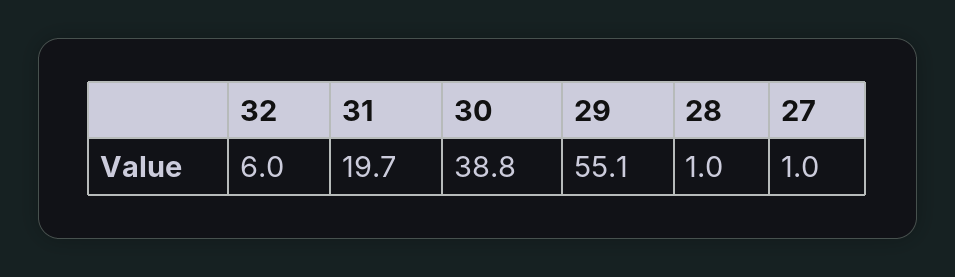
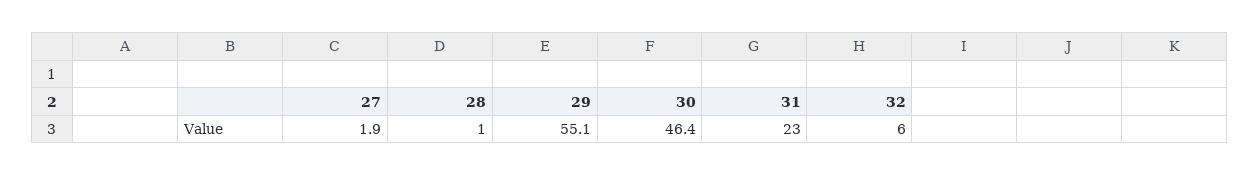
31: 19.7 -> 23
30: 38.8 -> 46.4
27: 1 -> 1.9

